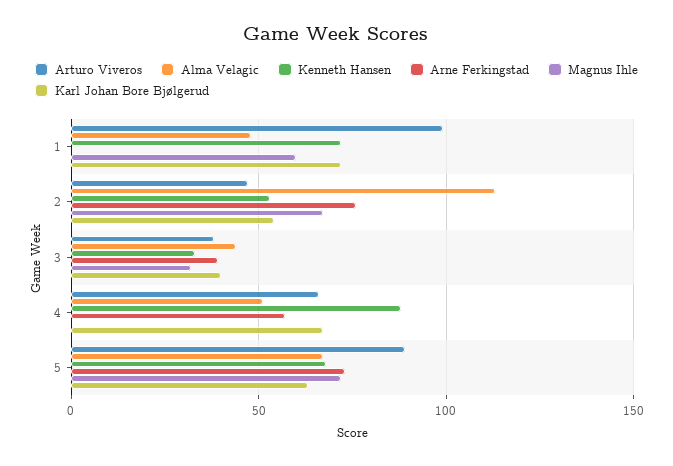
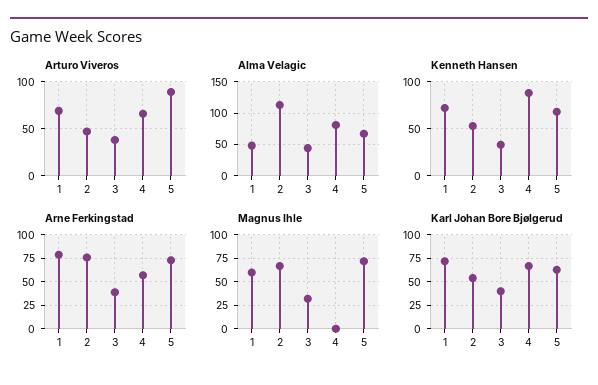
Arturo Viveros, 1: 100 -> 70
Arne Ferkingstad, 1: 0 -> 75
Alma Velagic, 4: 50 -> 80

